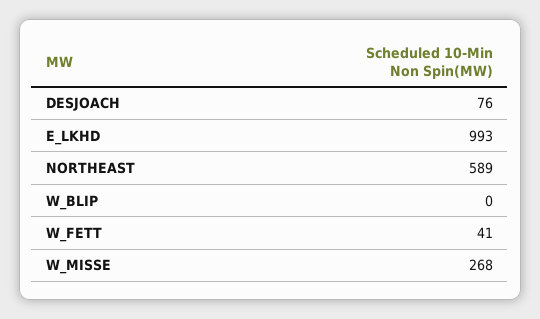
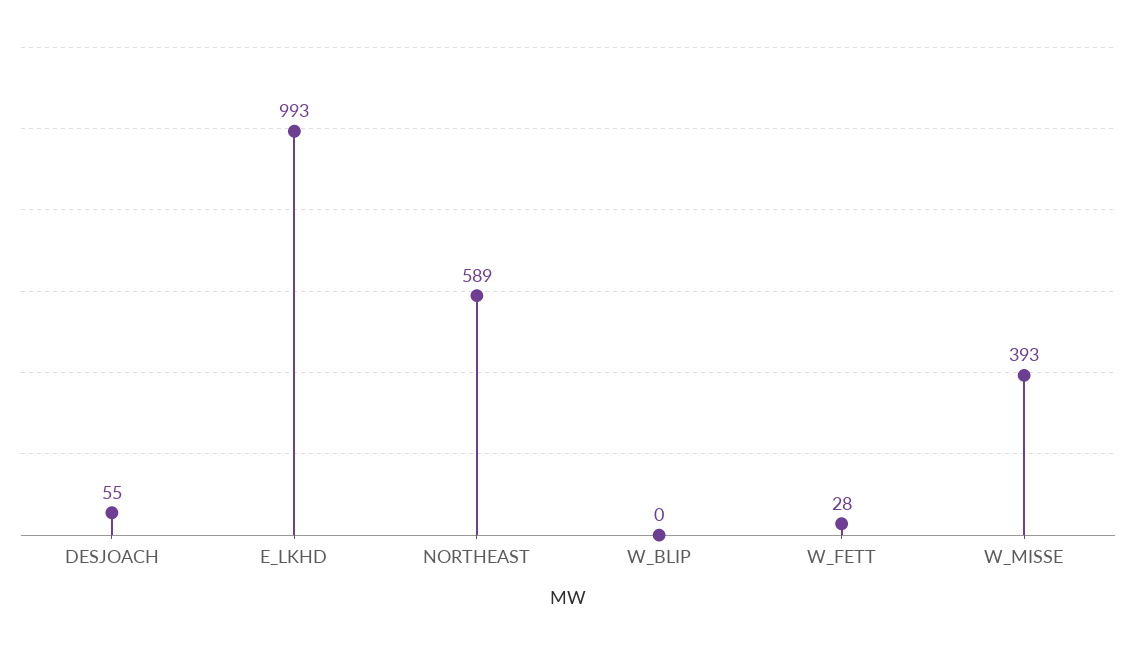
DESJOACH: 76 -> 55
W_FETT: 41 -> 28
W_MISSE: 268 -> 393

